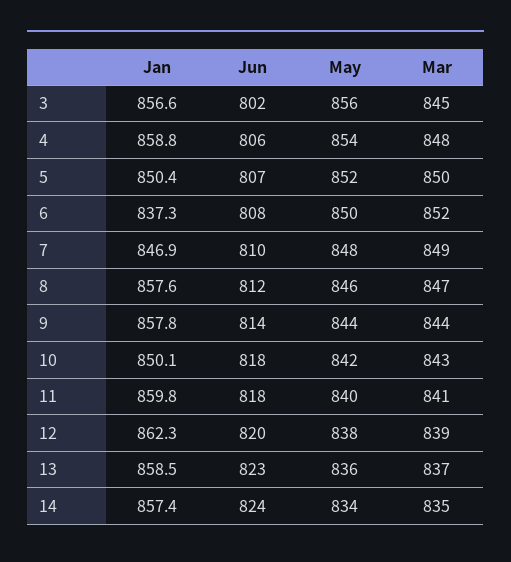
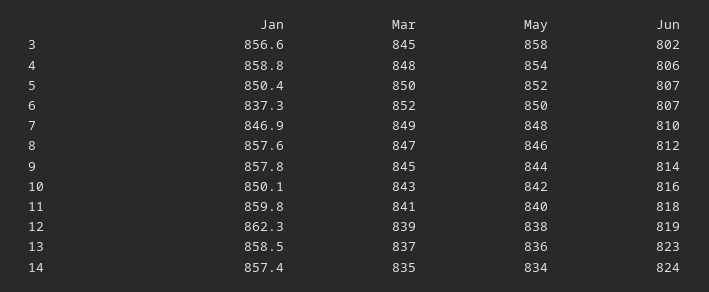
May, 3: 856 -> 858
Jun, 6: 808 -> 807
Mar, 9: 844 -> 845
Jun, 10: 818 -> 816
Jun, 12: 820 -> 819

